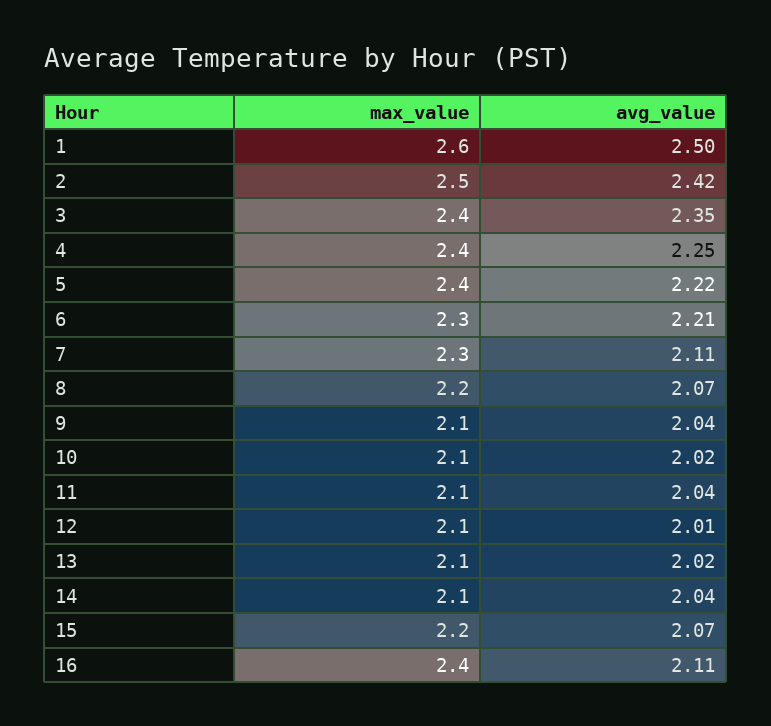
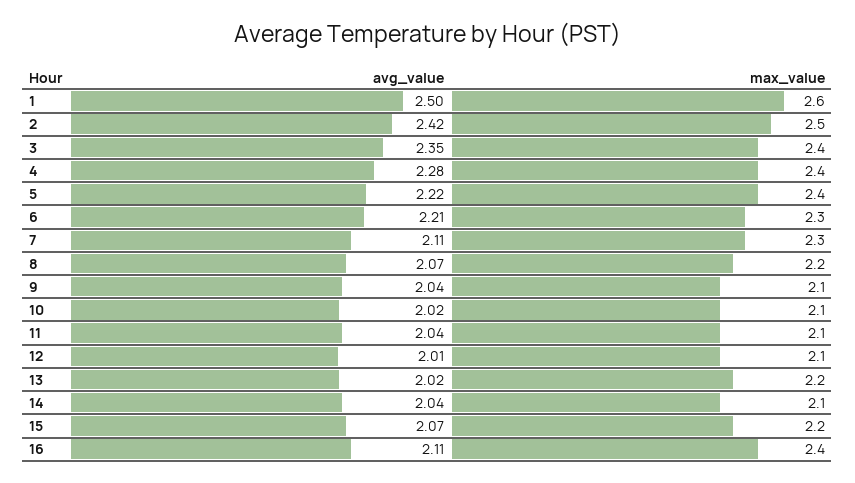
avg_value, 4: 2.25 -> 2.28
max_value, 13: 2.1 -> 2.2

